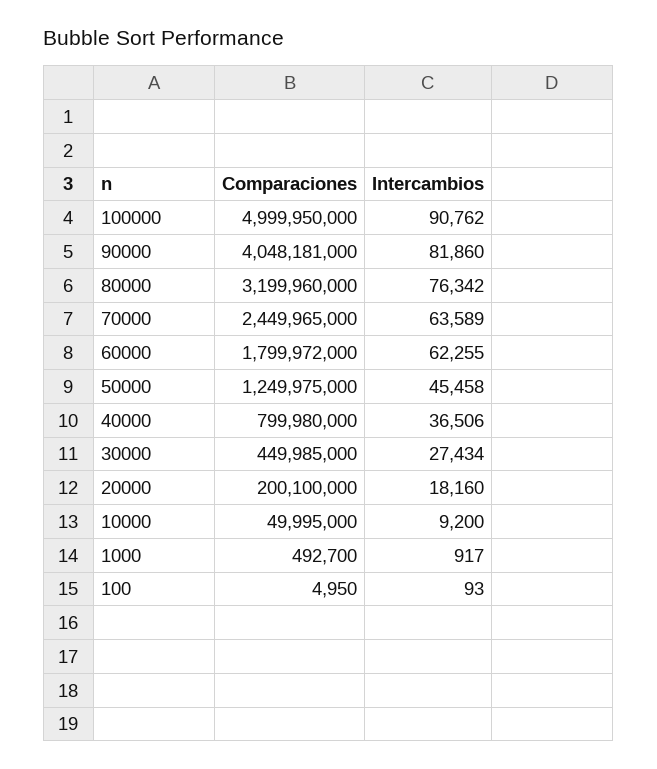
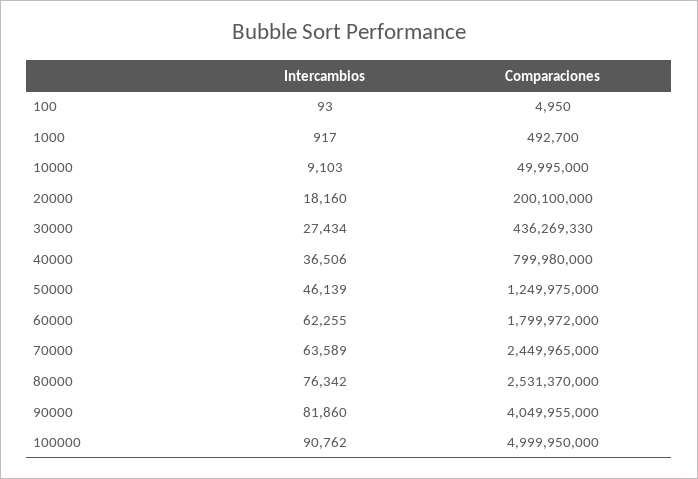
Comparaciones, 90000: 4048181000 -> 4049955000
Comparaciones, 80000: 3199960000 -> 2531370000
Intercambios, 50000: 45458 -> 46139
Comparaciones, 30000: 449985000 -> 436269330
Intercambios, 10000: 9200 -> 9103

